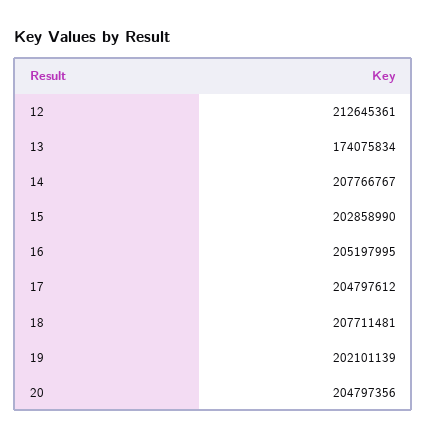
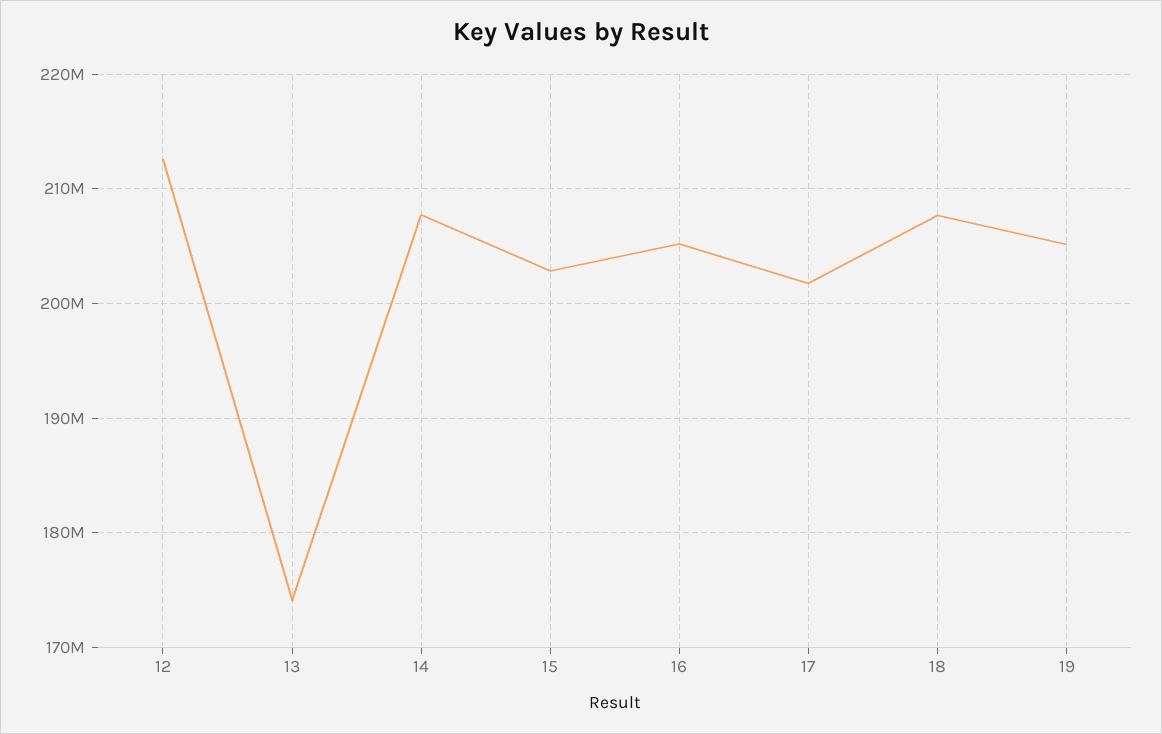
17: 204797612 -> 202000000
19: 202101139 -> 205000000
20: 204797356 -> none

